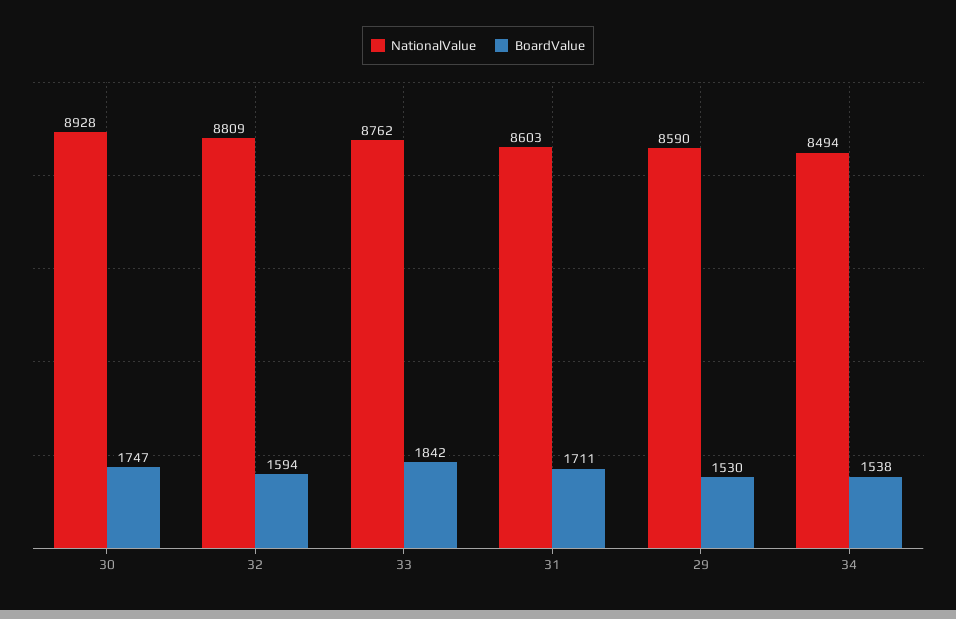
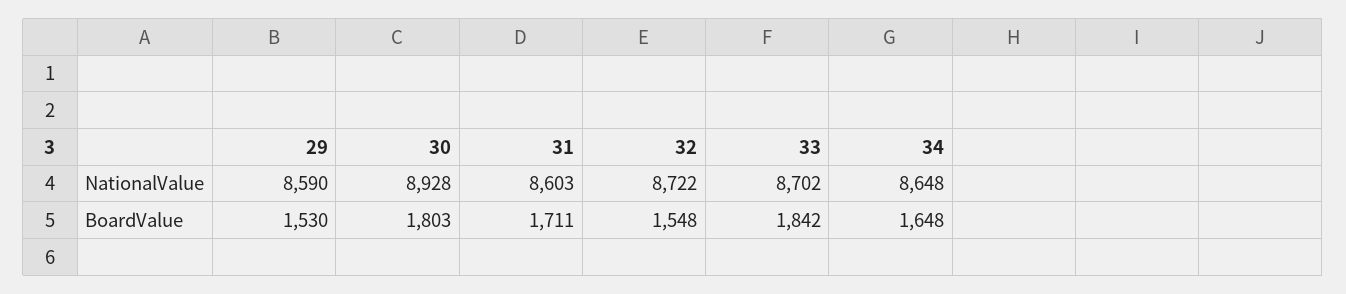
BoardValue, 30: 1747 -> 1803
NationalValue, 32: 8809 -> 8722
BoardValue, 32: 1594 -> 1548
NationalValue, 33: 8762 -> 8702
NationalValue, 34: 8494 -> 8648
BoardValue, 34: 1538 -> 1648

